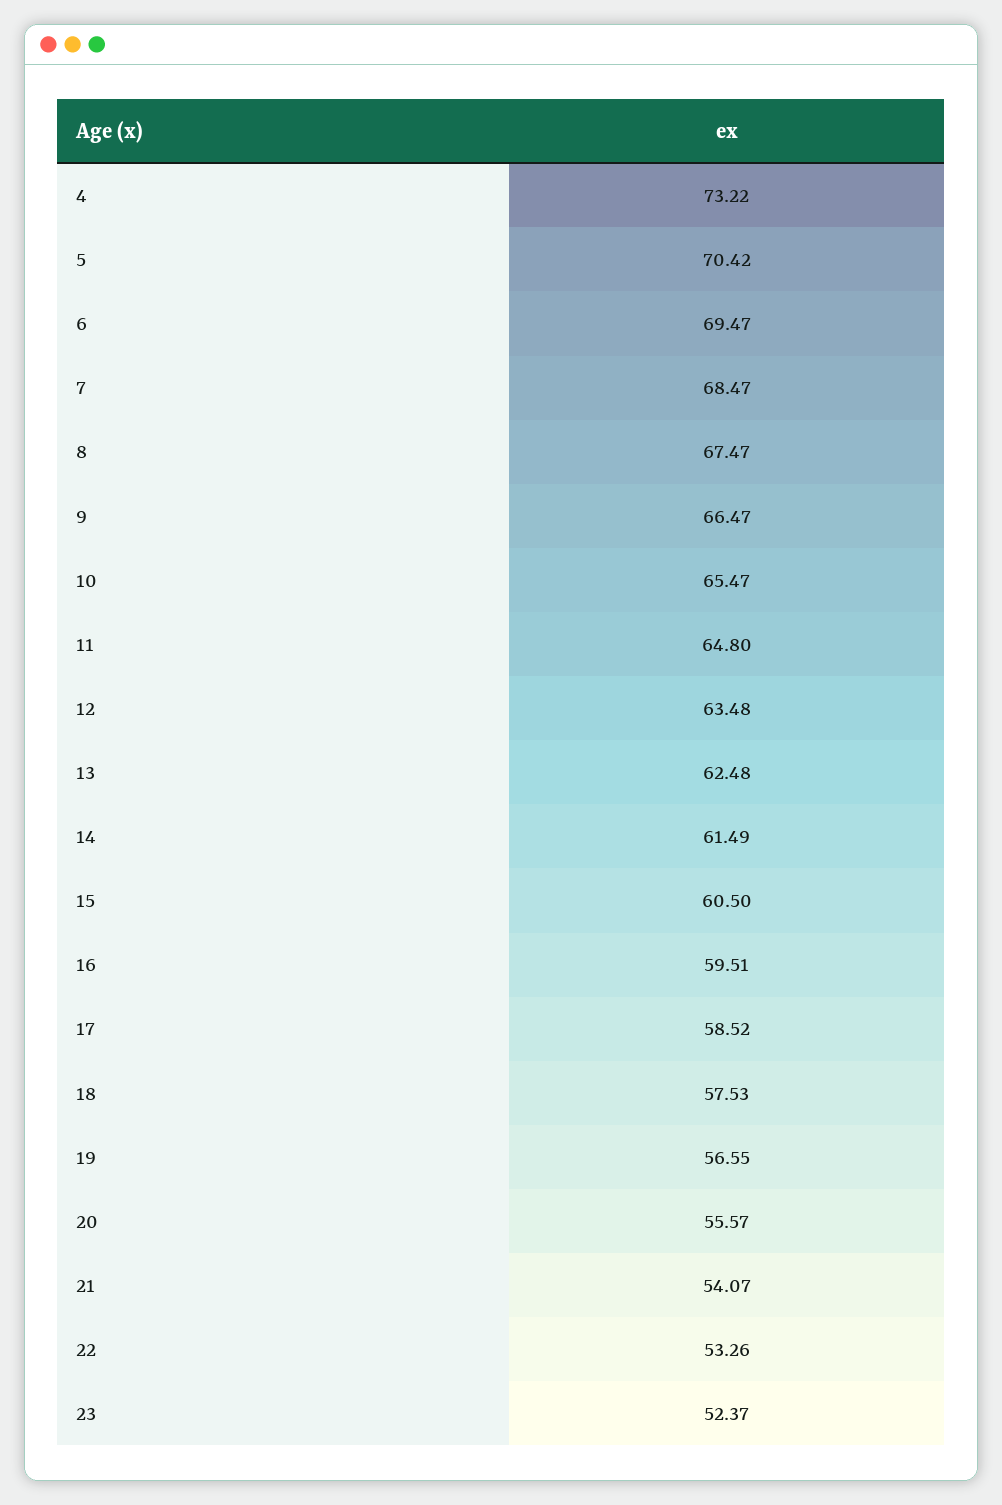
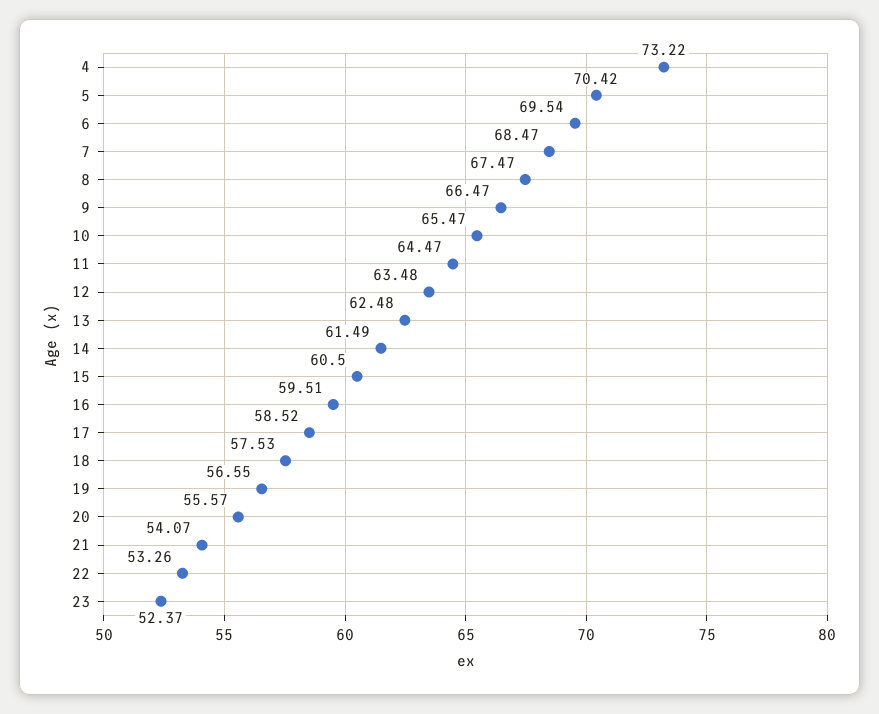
6: 69.47 -> 69.54
11: 64.8 -> 64.47

